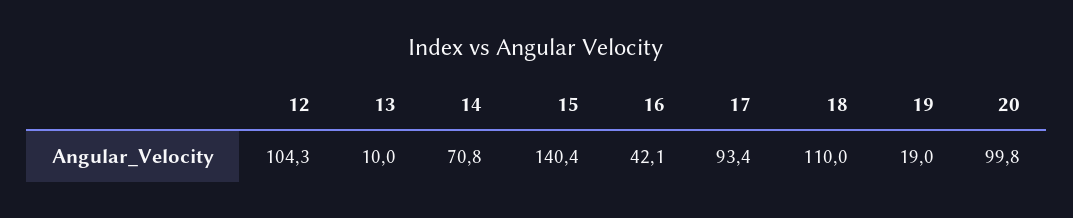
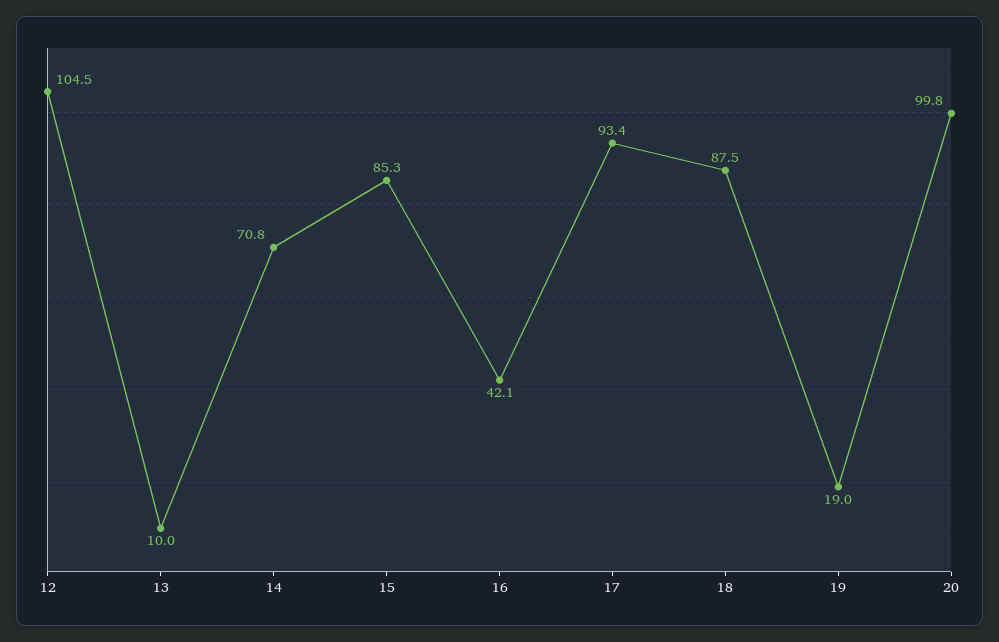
12: 104.3 -> 104.5
15: 140.4 -> 85.3
18: 110 -> 87.5

